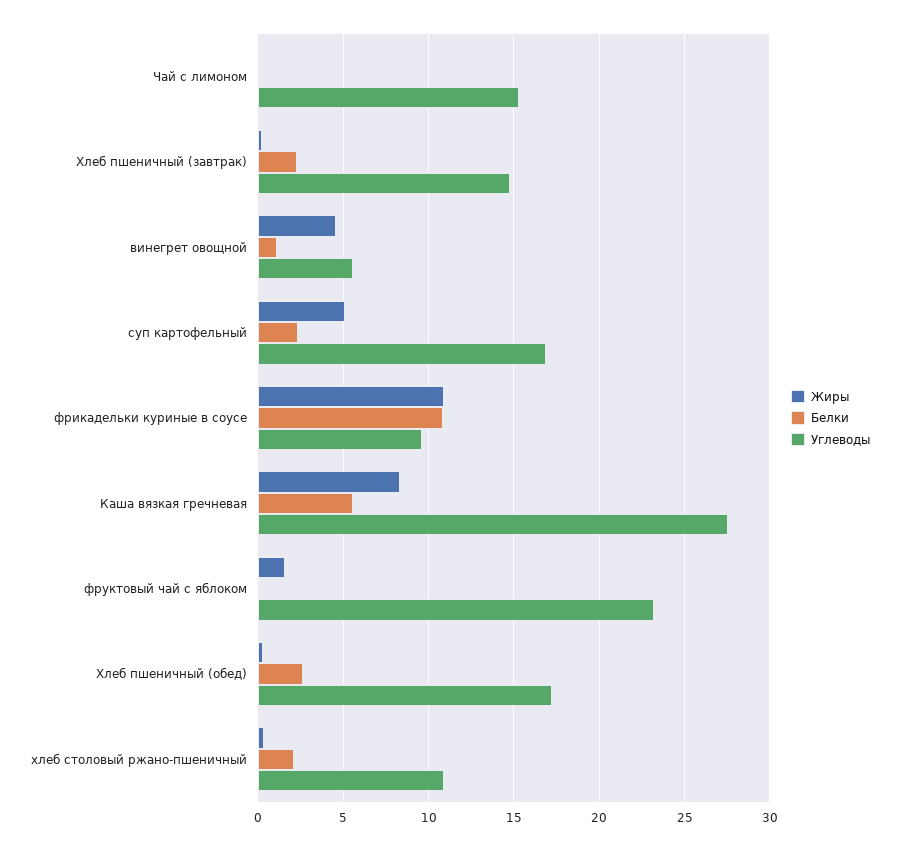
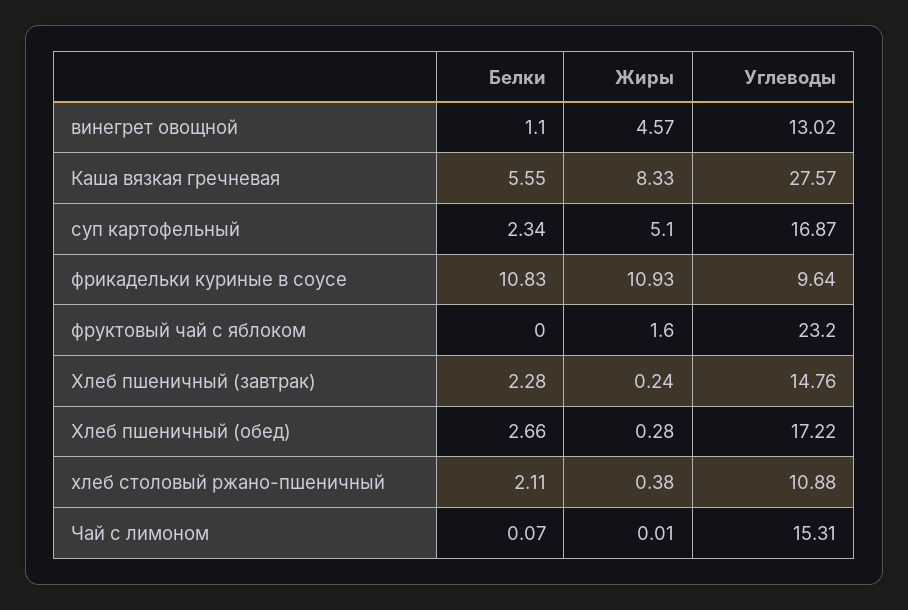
Углеводы, винегрет овощной: 5.5 -> 13.02

